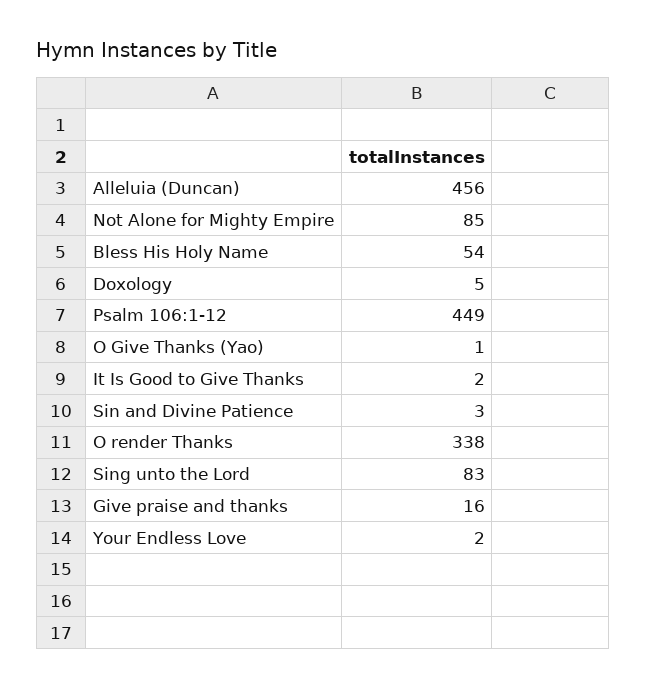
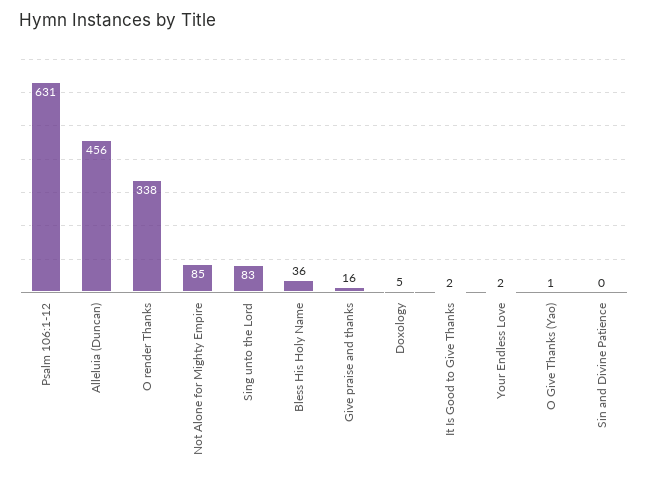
Bless His Holy Name: 54 -> 36
Psalm 106:1-12: 449 -> 631
Sin and Divine Patience: 3 -> 0

